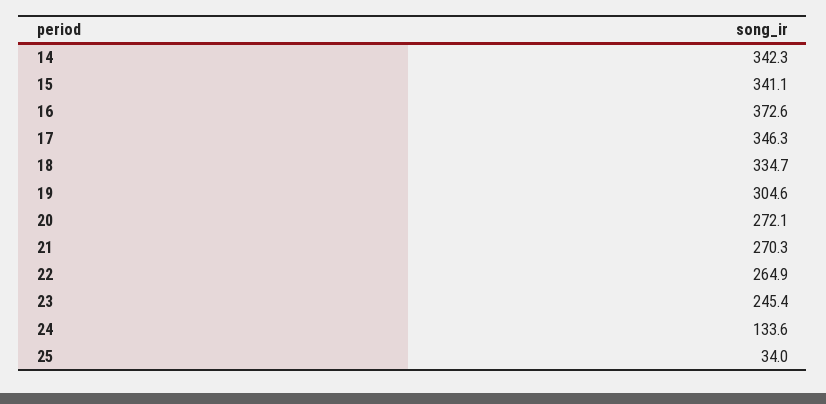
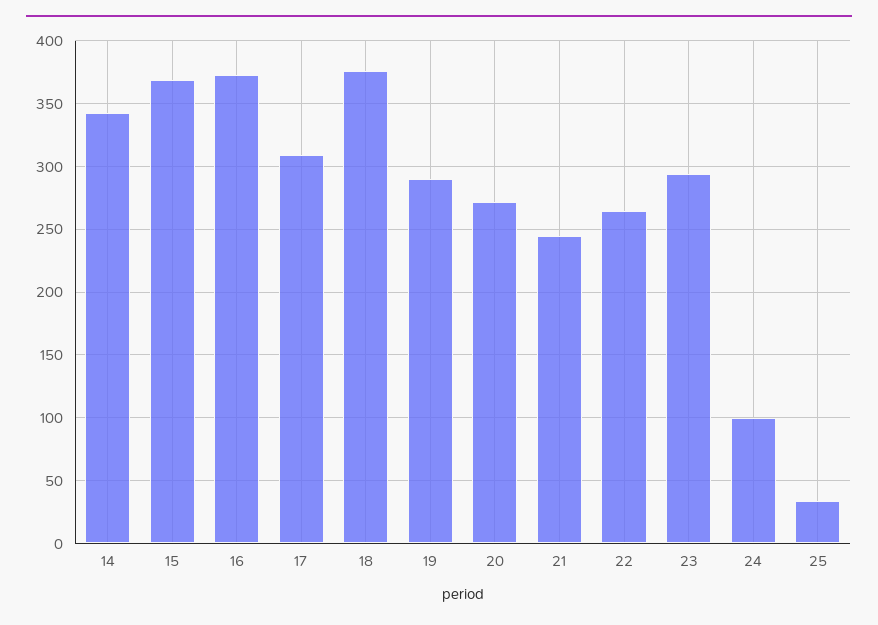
15: 341.1 -> 370
17: 346.3 -> 310
18: 334.7 -> 375
19: 304.6 -> 290
21: 270.3 -> 245
23: 245.4 -> 295
24: 133.6 -> 100

